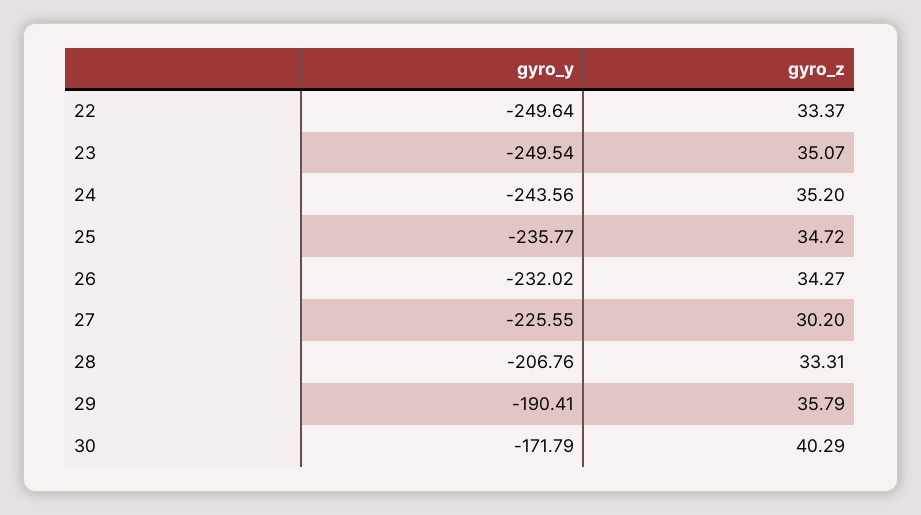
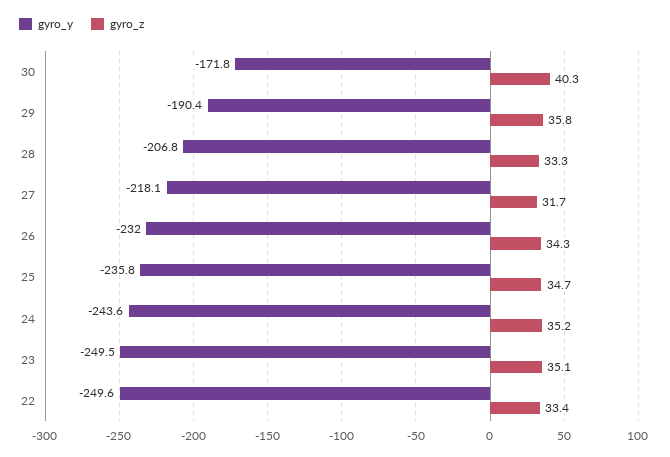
gyro_y, 27: -225.55 -> -218.1
gyro_z, 27: 30.2 -> 31.7

